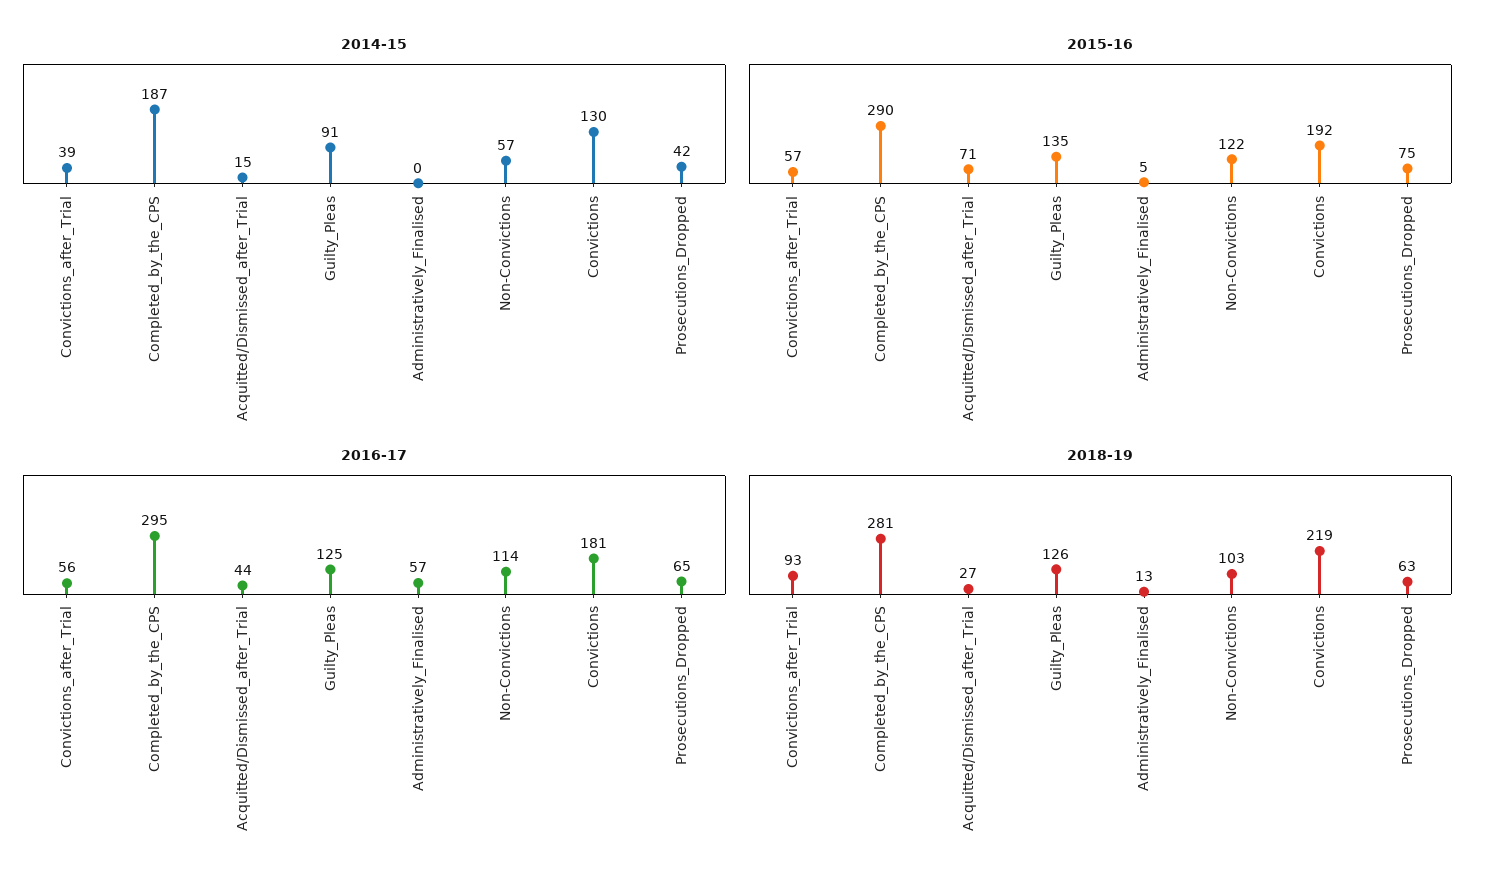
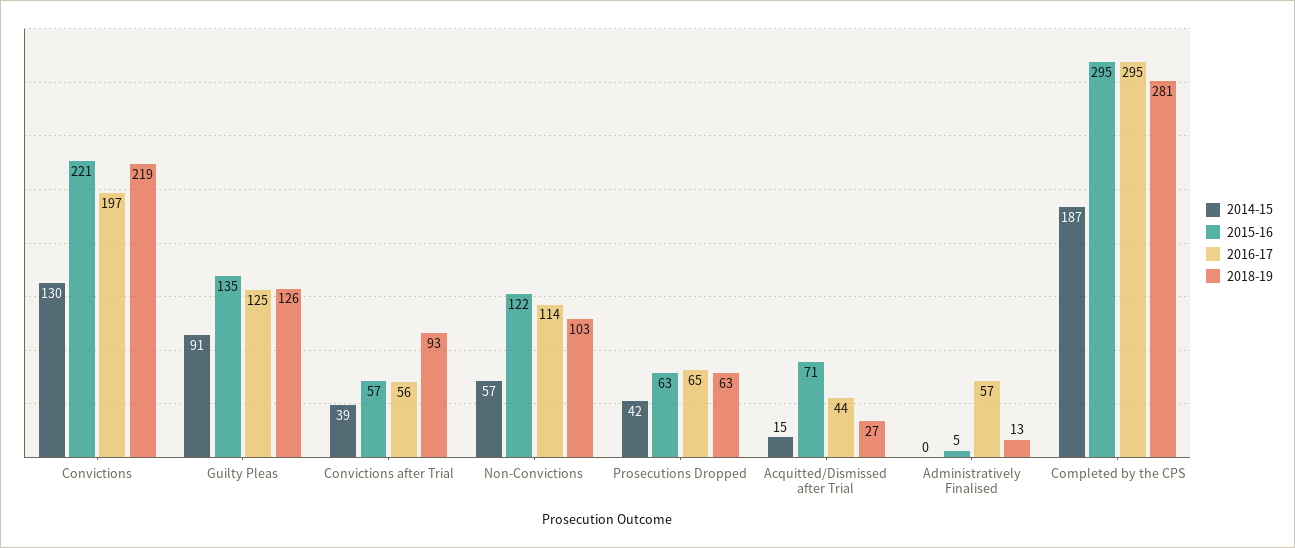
2015-16, Completed_by_the_CPS: 290 -> 295
2015-16, Convictions: 192 -> 221
2015-16, Prosecutions_Dropped: 75 -> 63
2016-17, Convictions: 181 -> 197

